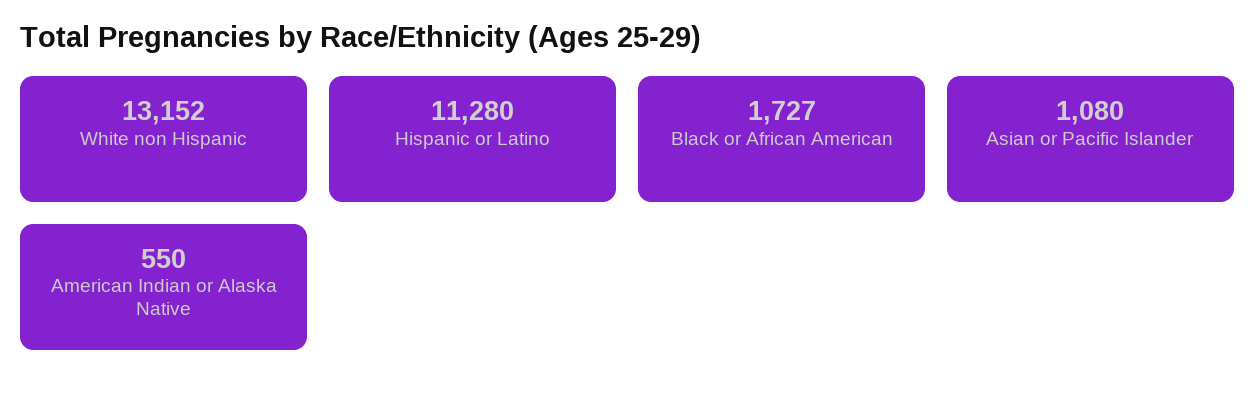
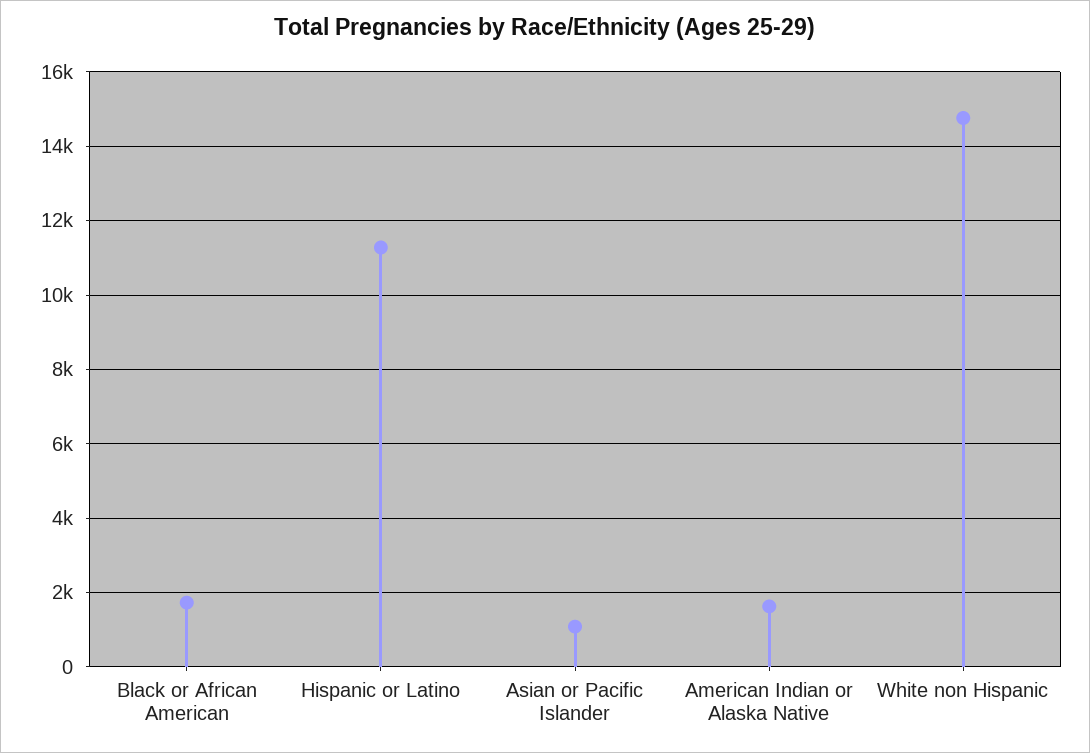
White non Hispanic: 13152 -> 14800
American Indian or Alaska Native: 550 -> 1600

